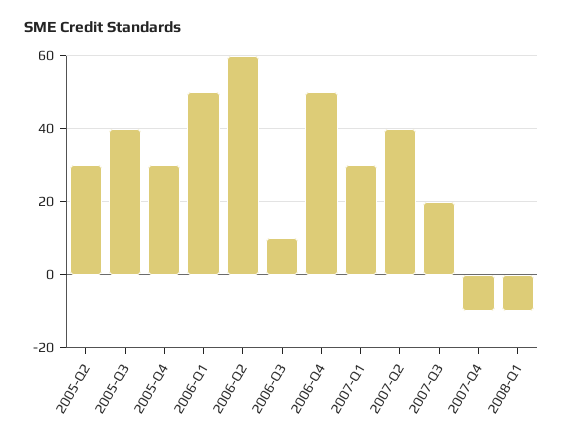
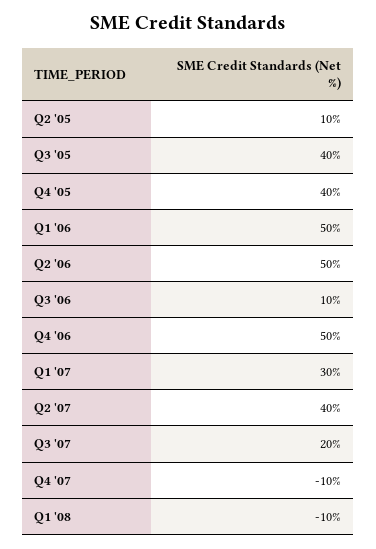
2005-Q2: 30 -> 10
2005-Q4: 30 -> 40
2006-Q2: 60 -> 50

